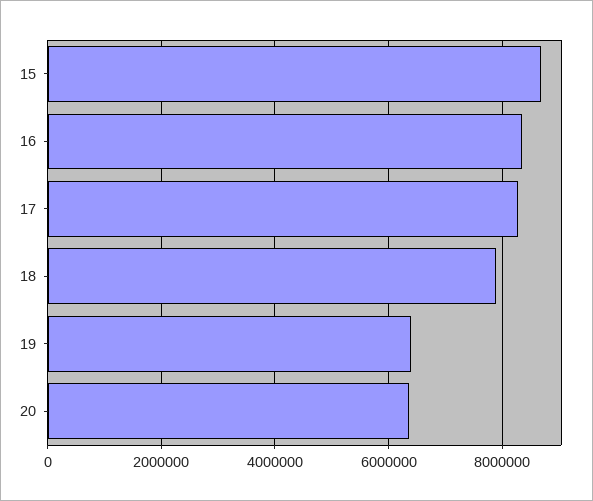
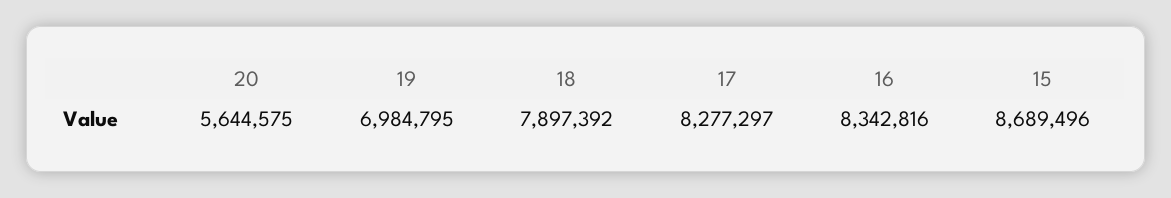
19: 6400000 -> 6984795
20: 6400000 -> 5644575

